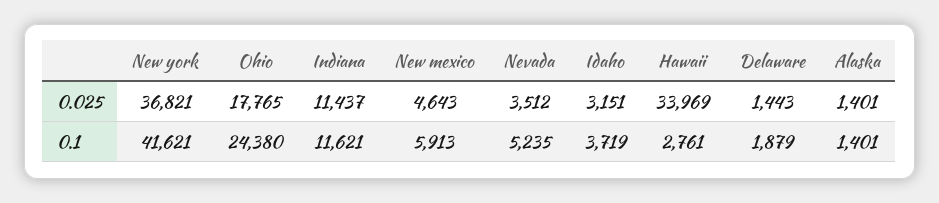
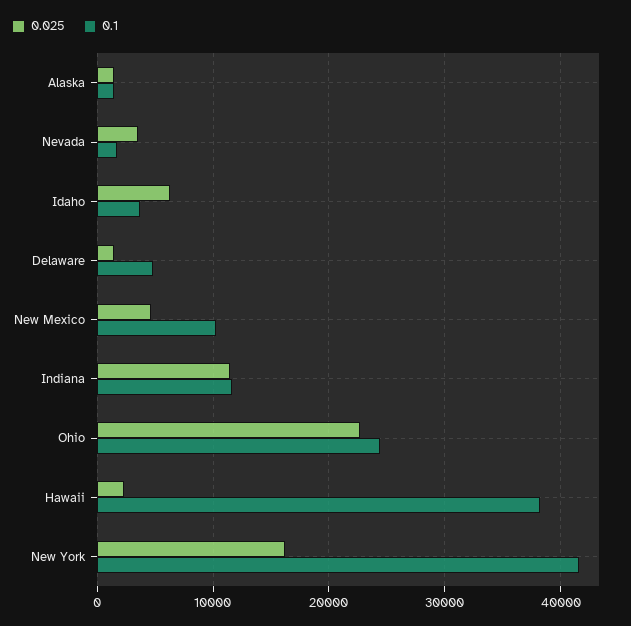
0.025, New york: 36821 -> 16000
0.025, Ohio: 17765 -> 23000
0.025, Idaho: 3151 -> 6000
0.025, Hawaii: 33969 -> 2000
0.1, New mexico: 5913 -> 10000
0.1, Nevada: 5235 -> 2000
0.1, Hawaii: 2761 -> 38000
0.1, Delaware: 1879 -> 5000

